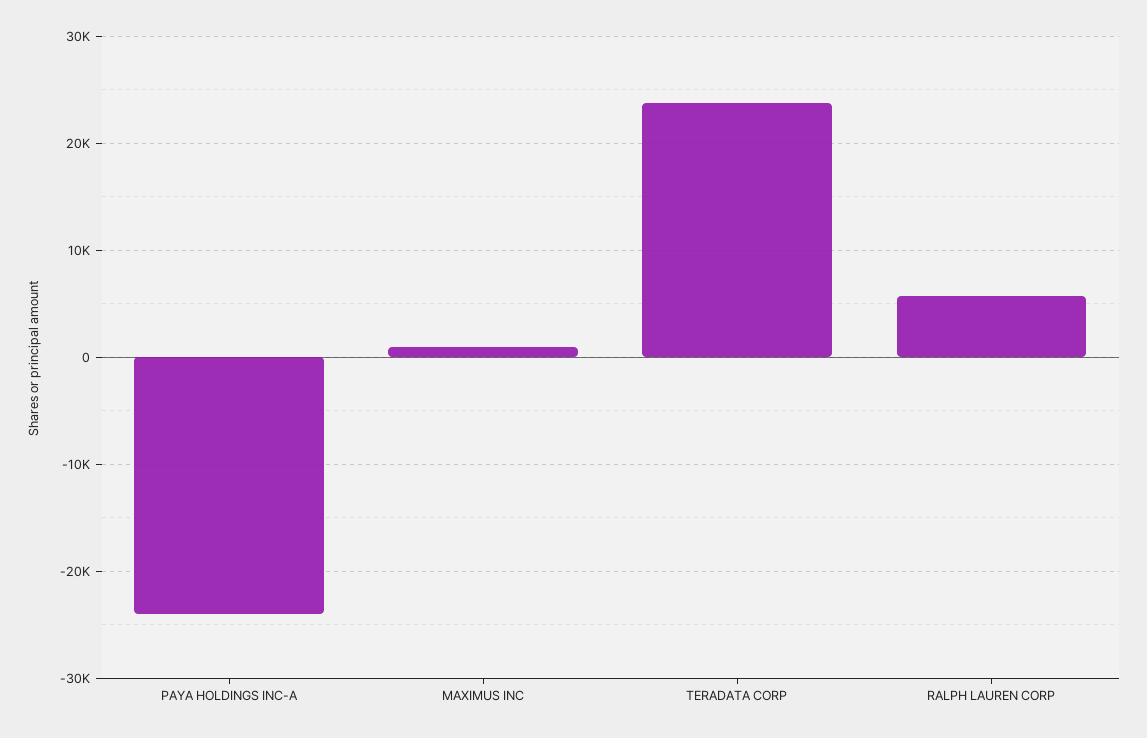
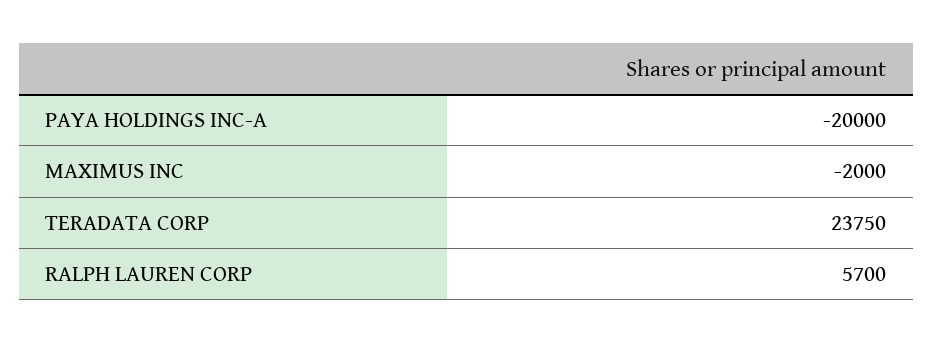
PAYA HOLDINGS INC-A: -24000 -> -20000
MAXIMUS INC: 1000 -> -2000

